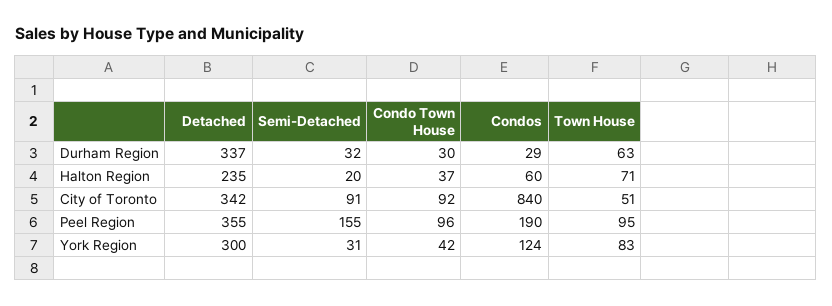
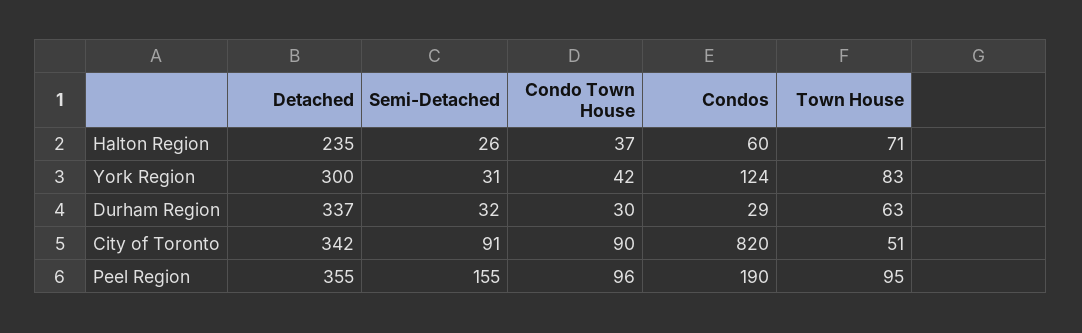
Semi-Detached, Halton Region: 20 -> 26
Condo Town House, City of Toronto: 92 -> 90
Condos, City of Toronto: 840 -> 820

